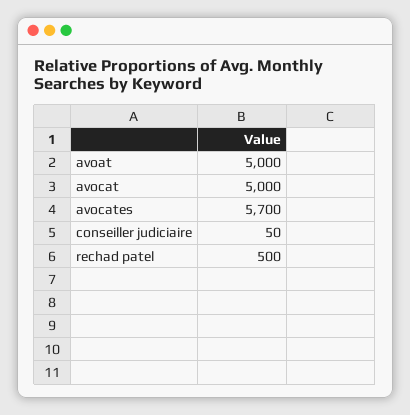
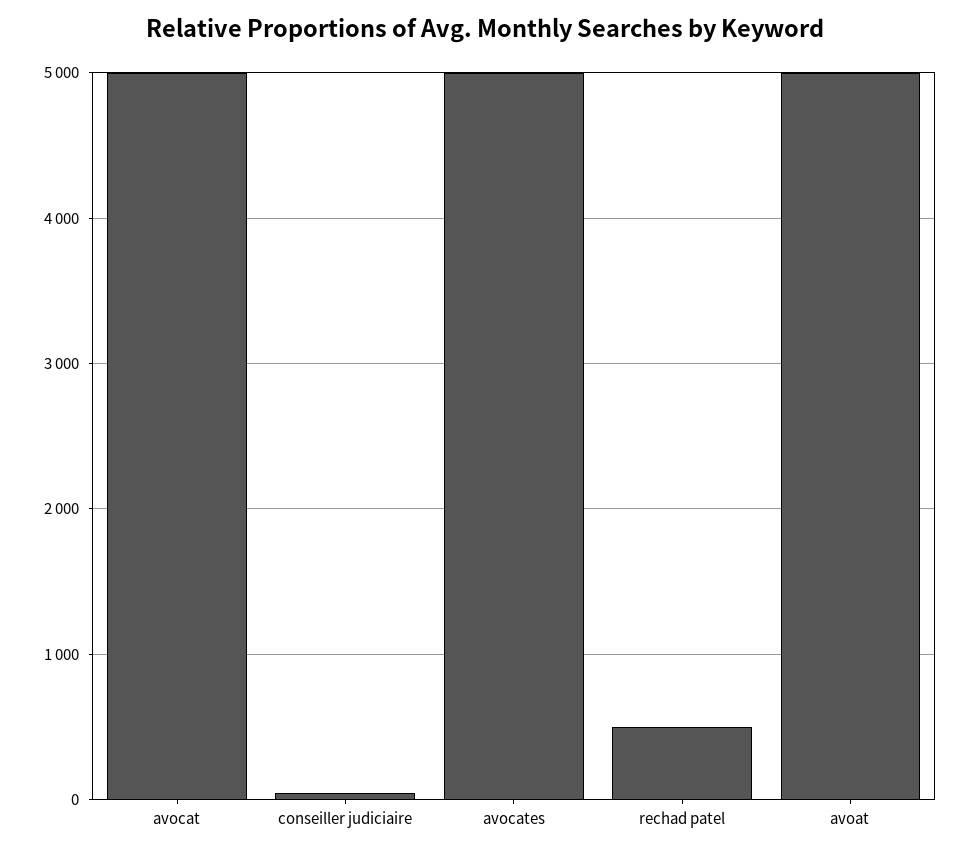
avocates: 5700 -> 5000

